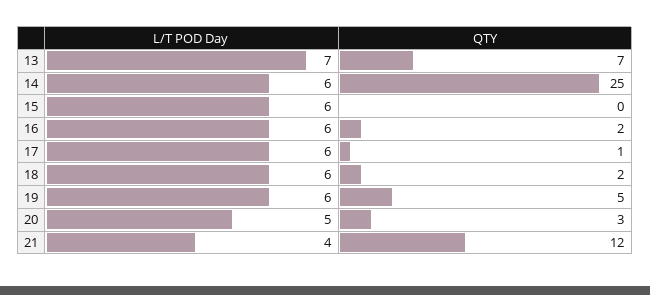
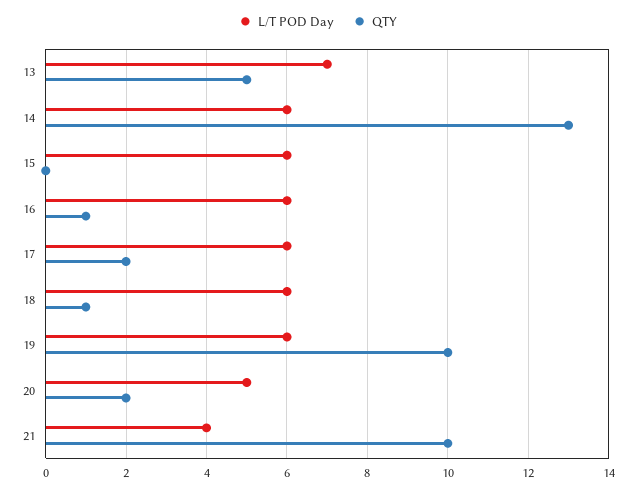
QTY, 13: 7 -> 5
QTY, 14: 25 -> 13
QTY, 16: 2 -> 1
QTY, 17: 1 -> 2
QTY, 18: 2 -> 1
QTY, 19: 5 -> 10
QTY, 20: 3 -> 2
QTY, 21: 12 -> 10

